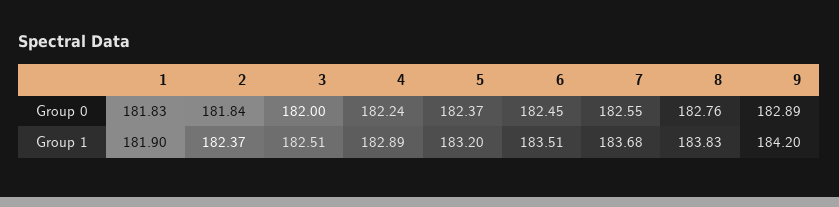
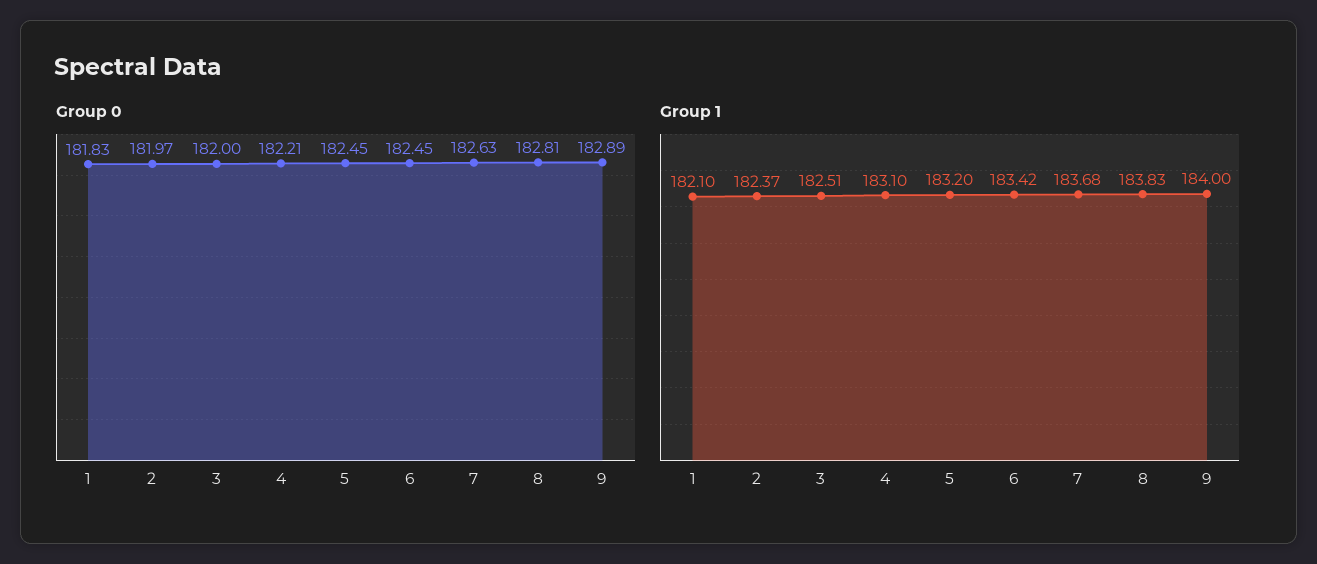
Group 0, 2: 181.84 -> 181.97
Group 0, 4: 182.24 -> 182.21
Group 0, 5: 182.37 -> 182.45
Group 0, 7: 182.55 -> 182.63
Group 0, 8: 182.76 -> 182.81
Group 1, 1: 181.9 -> 182.1
Group 1, 4: 182.89 -> 183.1
Group 1, 6: 183.51 -> 183.42
Group 1, 9: 184.2 -> 184

